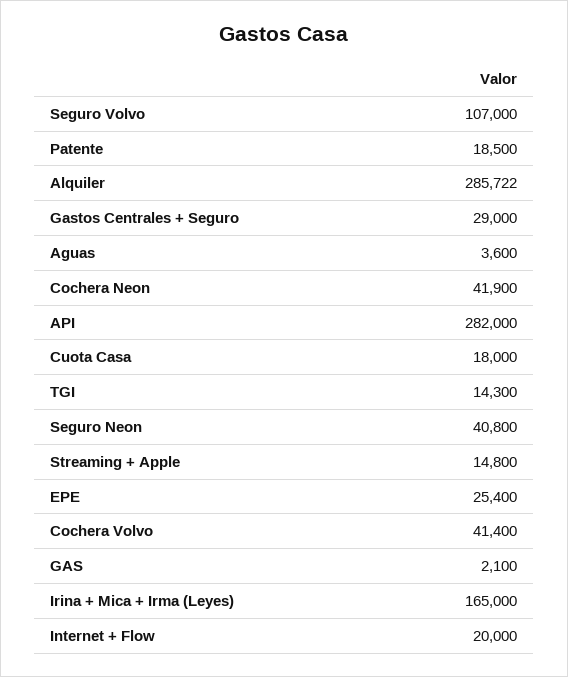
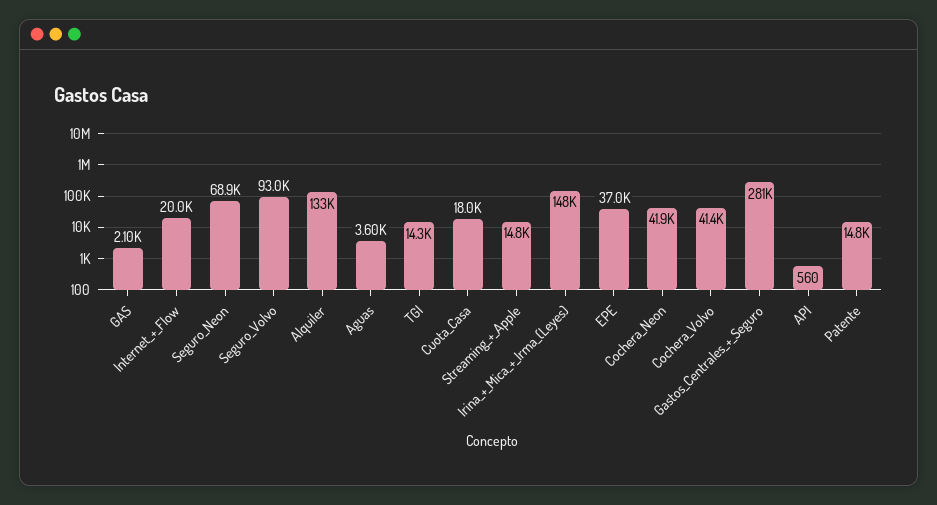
Seguro Volvo: 107000 -> 93000
Patente: 18500 -> 14800
Alquiler: 285722 -> 133000
Gastos Centrales + Seguro: 29000 -> 281000
API: 282000 -> 560
Seguro Neon: 40800 -> 68900
EPE: 25400 -> 37000
Irina + Mica + Irma (Leyes): 165000 -> 148000

